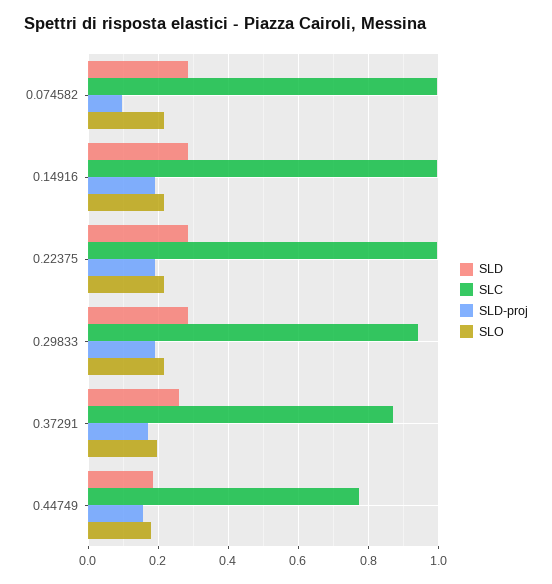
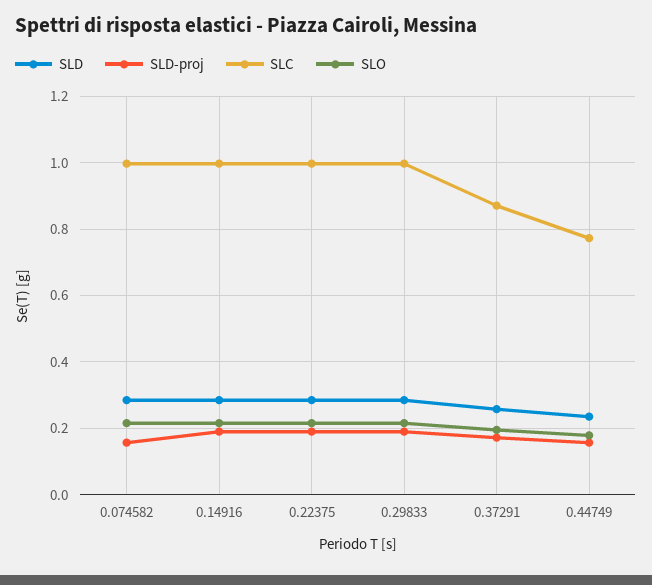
SLD-proj, 0.074582: 0.1 -> 0.16
SLC, 0.29833: 0.94 -> 1
SLD, 0.44749: 0.18 -> 0.24

